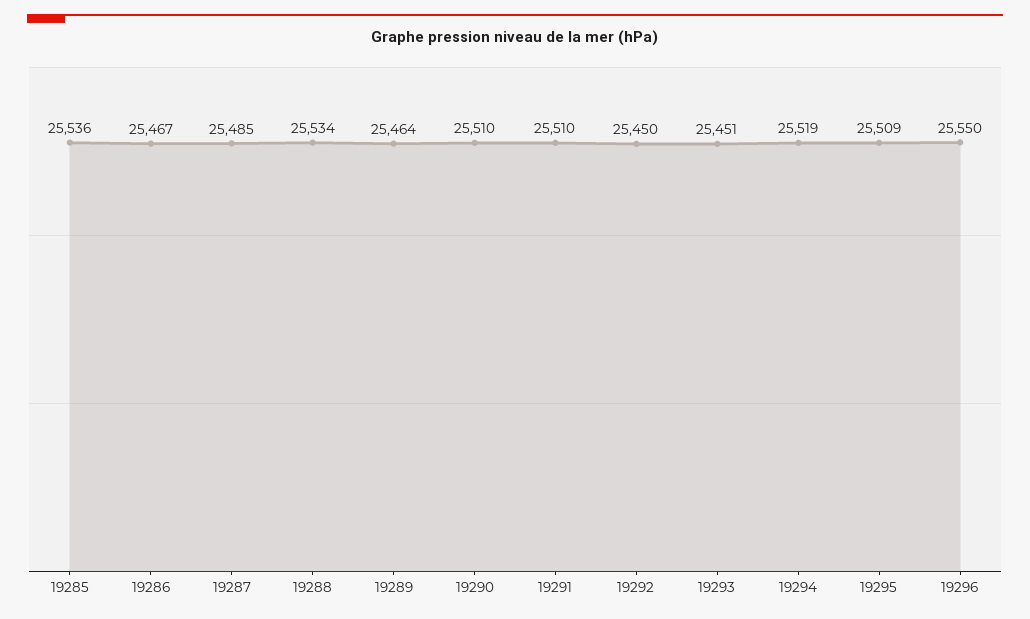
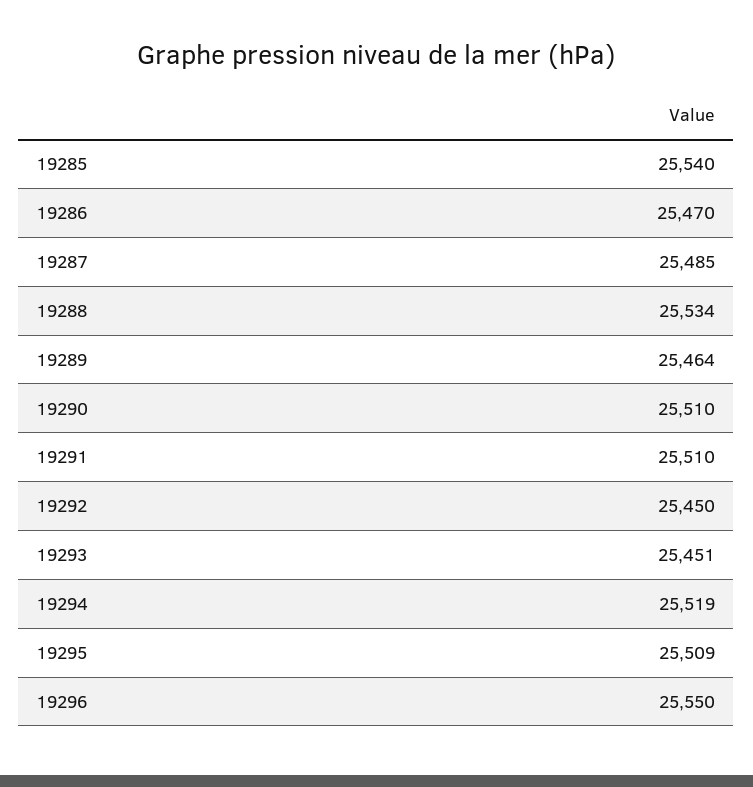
19285: 25536 -> 25540
19286: 25467 -> 25470

